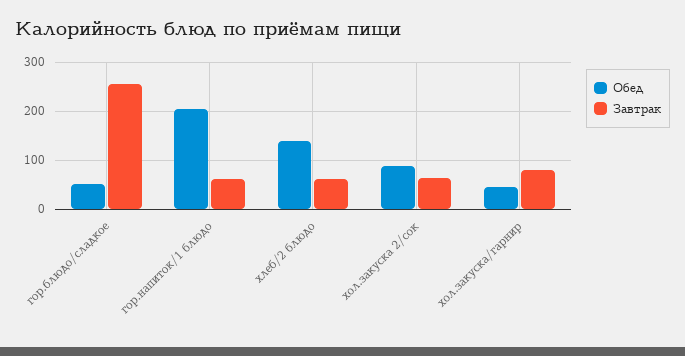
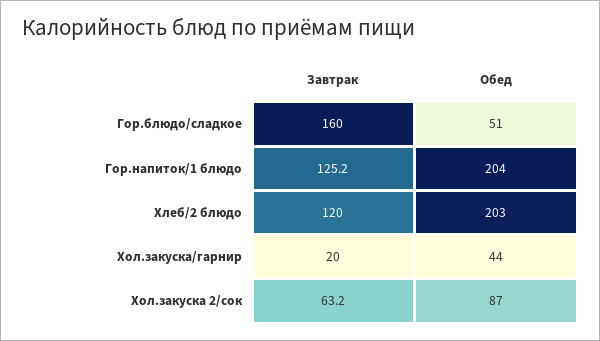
Завтрак, гор.блюдо/сладкое: 260 -> 160
Завтрак, гор.напиток/1 блюдо: 60 -> 125.2
Обед, хлеб/2 блюдо: 140 -> 203
Завтрак, хлеб/2 блюдо: 60 -> 120
Завтрак, хол.закуска/гарнир: 80 -> 20

